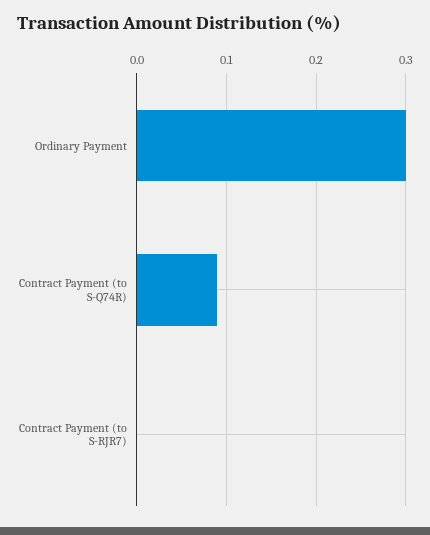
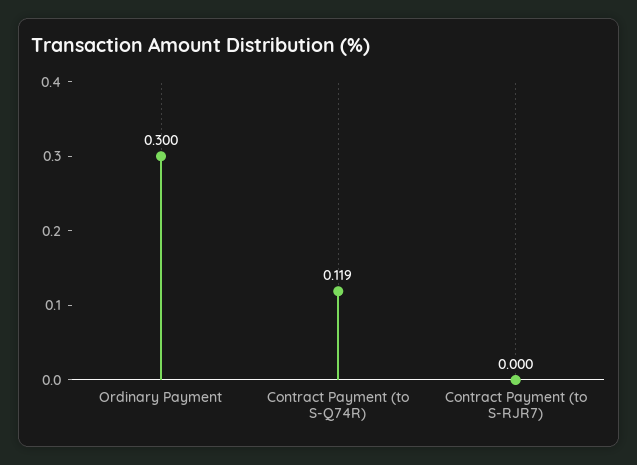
Contract Payment (to S-Q74R): 0.09 -> 0.119

